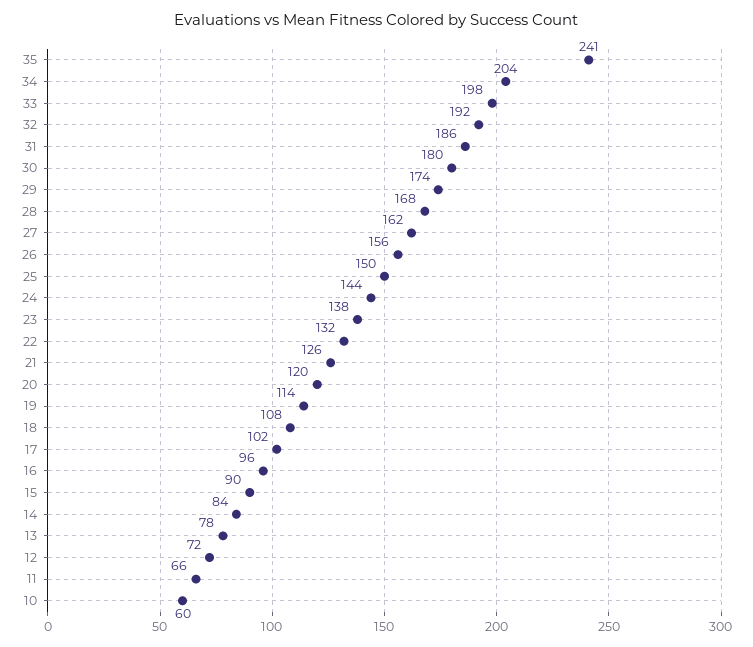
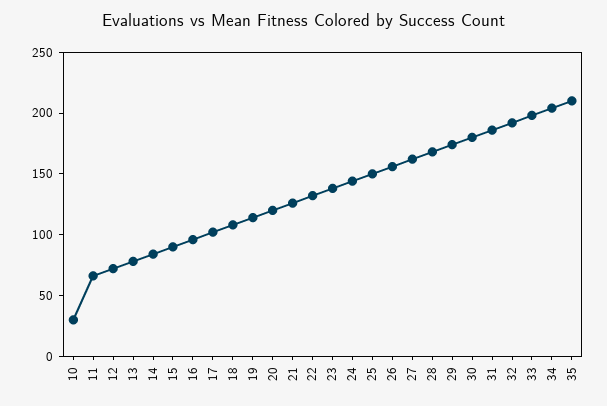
35: 241 -> 210
10: 60 -> 30

